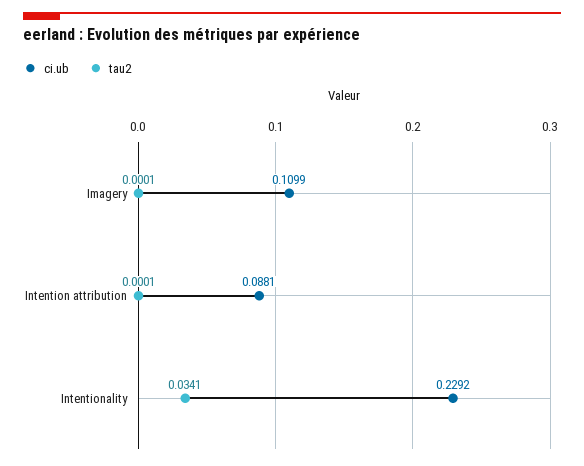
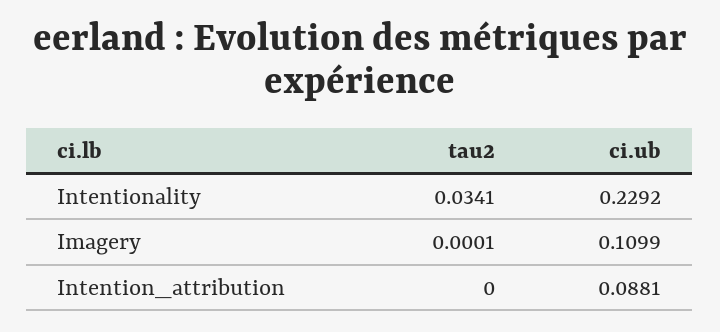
tau2, Intention attribution: 0.0001 -> 0

